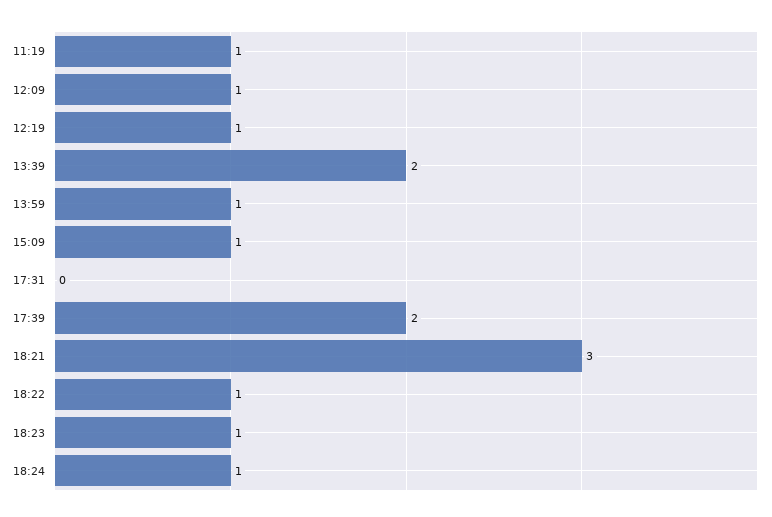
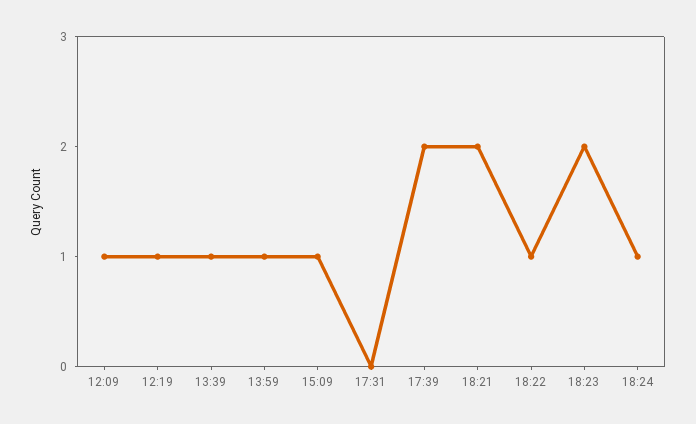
11:19: 1 -> none
13:39: 2 -> 1
18:21: 3 -> 2
18:23: 1 -> 2

